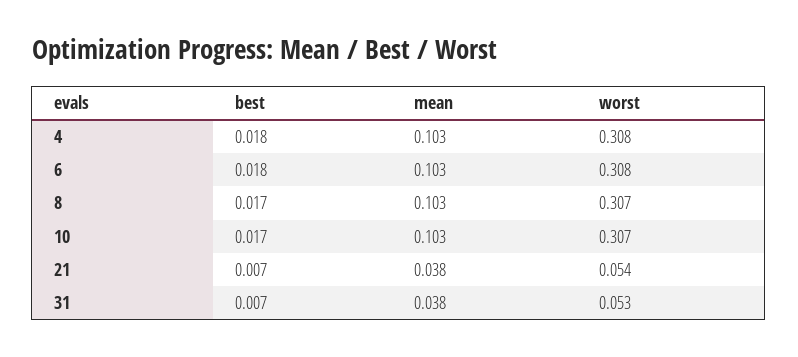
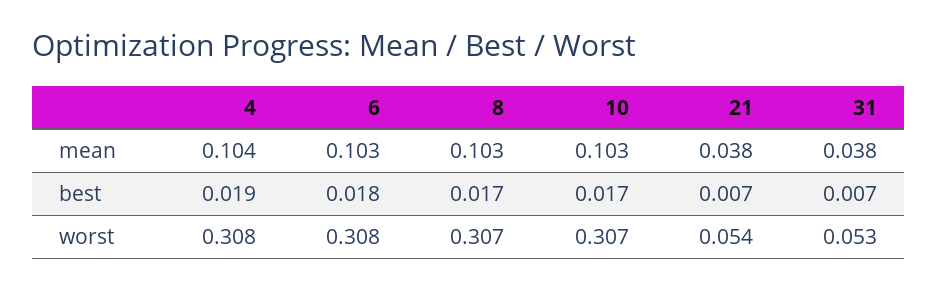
best, 4: 0.018 -> 0.019
mean, 4: 0.103 -> 0.104

